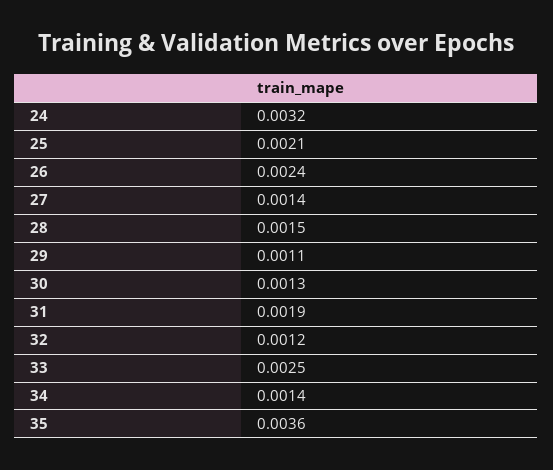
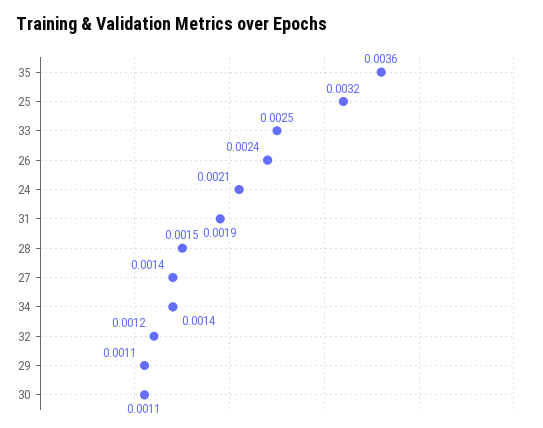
24: 0.0032 -> 0.0021
25: 0.0021 -> 0.0032
30: 0.0013 -> 0.0011

